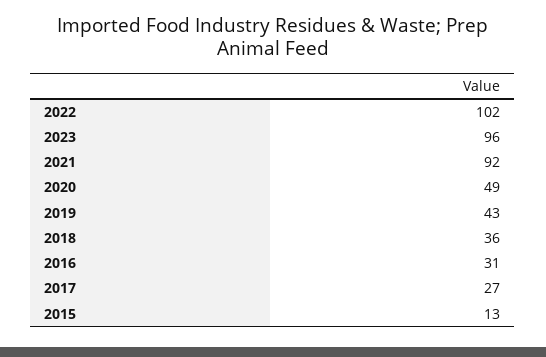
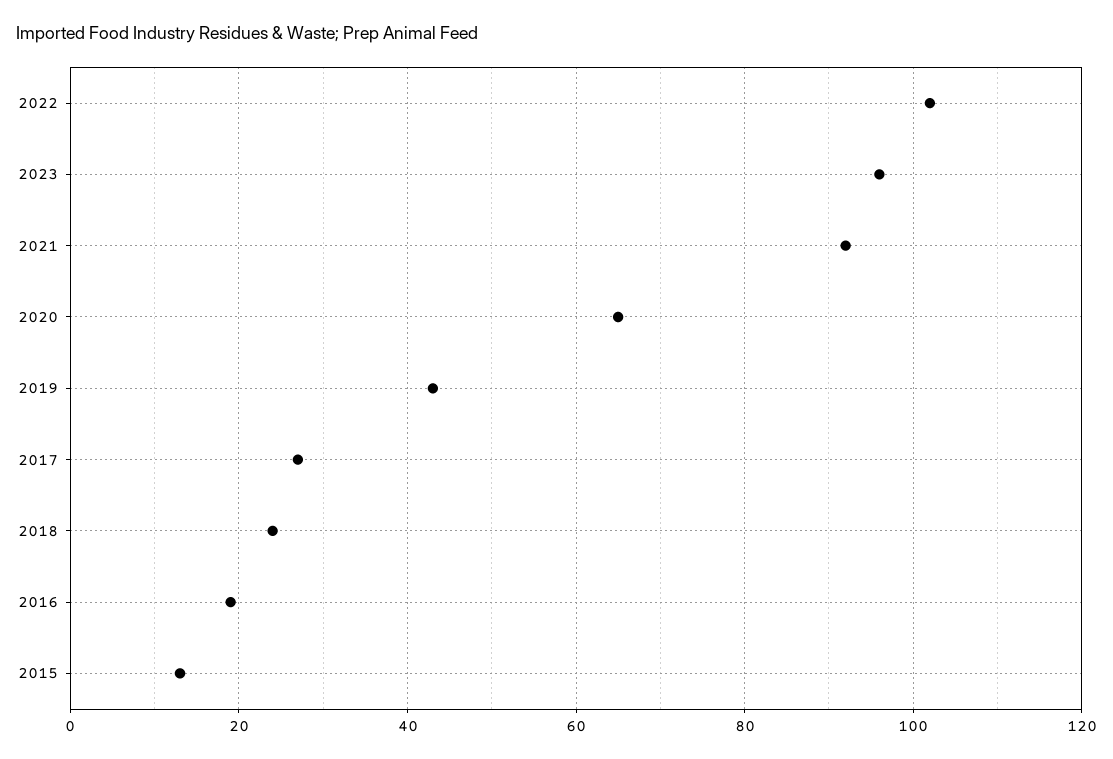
2020: 49 -> 65
2018: 36 -> 25
2016: 31 -> 20

